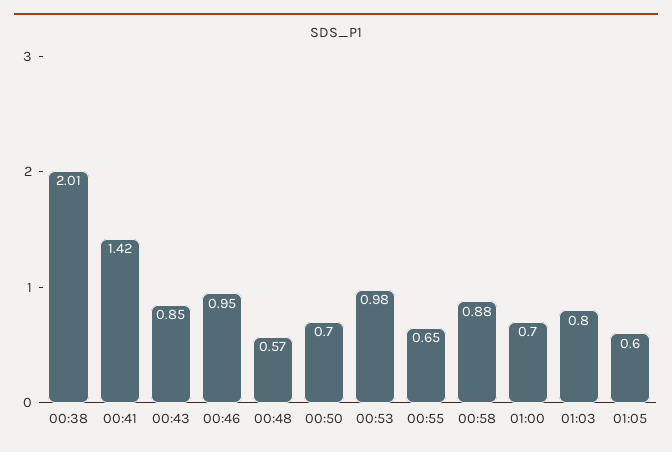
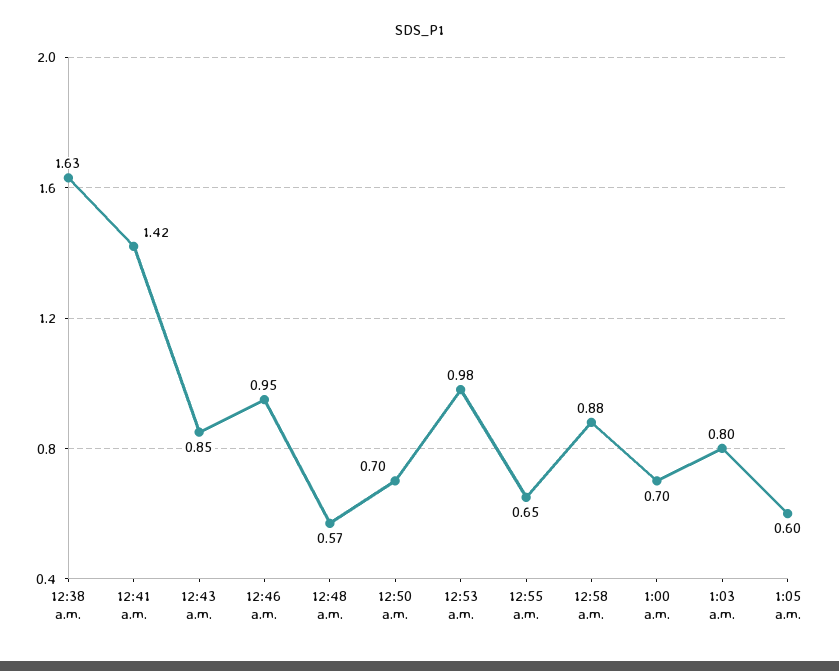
00:38: 2.01 -> 1.63

